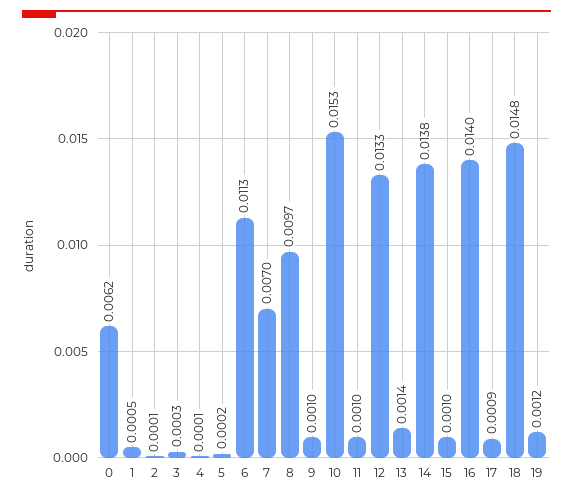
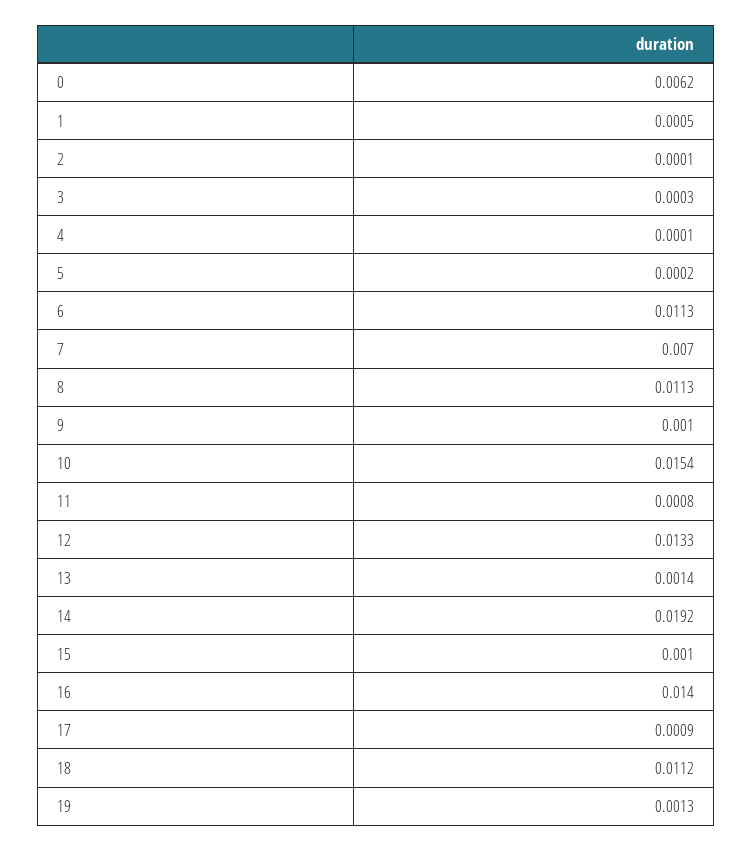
8: 0.0097 -> 0.0113
10: 0.0153 -> 0.0154
11: 0.001 -> 0.0008
14: 0.0138 -> 0.0192
18: 0.0148 -> 0.0112
19: 0.0012 -> 0.0013

